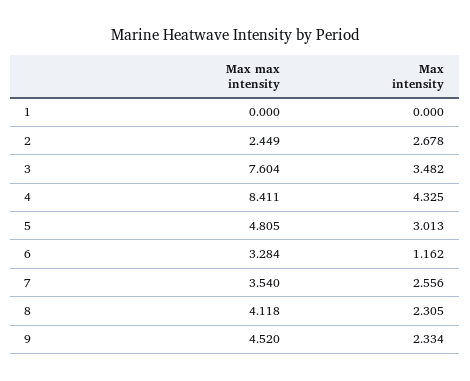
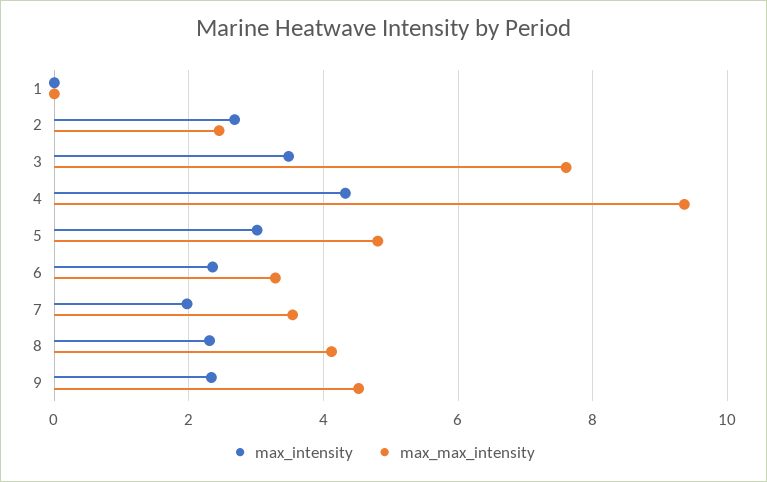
Max max intensity, 4: 8.411 -> 9.4
Max intensity, 6: 1.162 -> 2.4
Max intensity, 7: 2.556 -> 2

